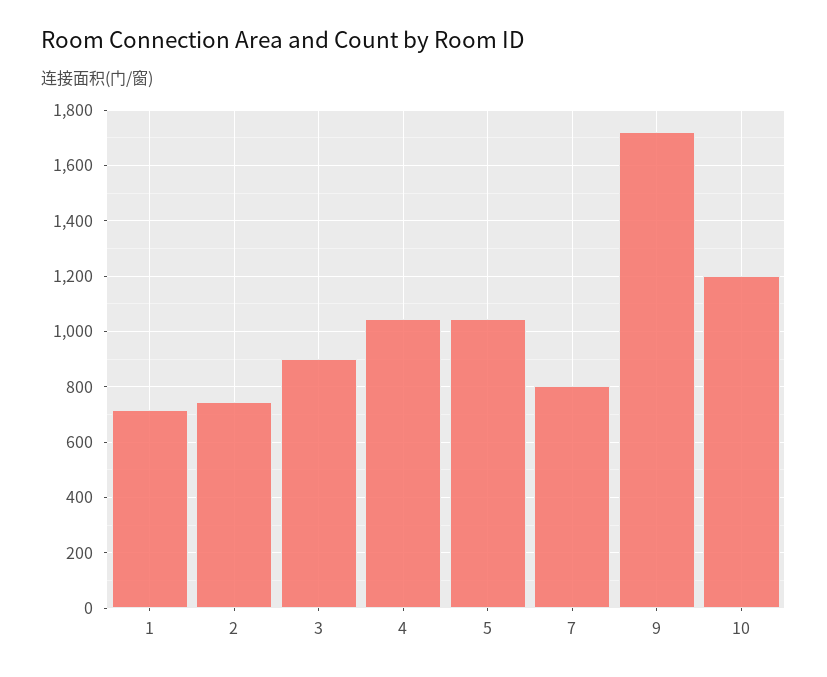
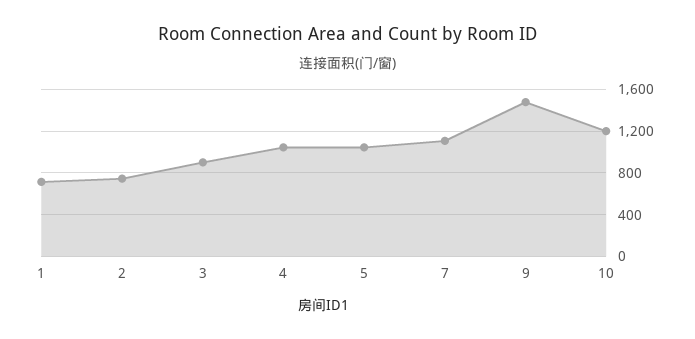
7: 800 -> 1100
9: 1725 -> 1500

